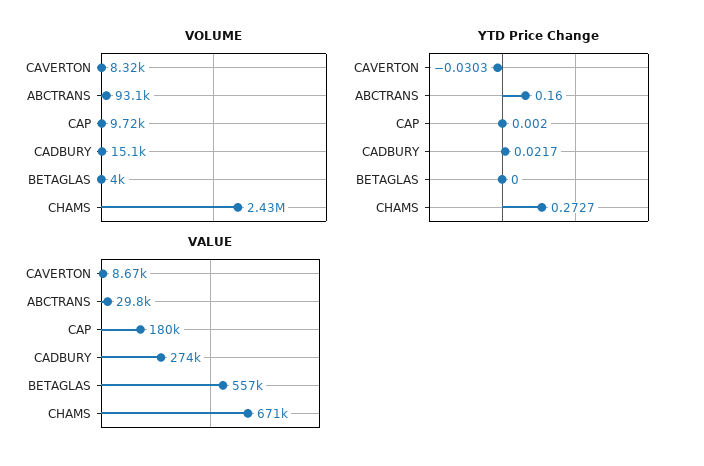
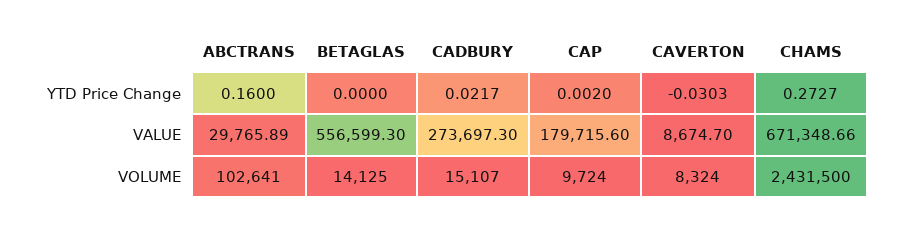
VOLUME, ABCTRANS: 93100 -> 102641
VOLUME, BETAGLAS: 4000 -> 14125

